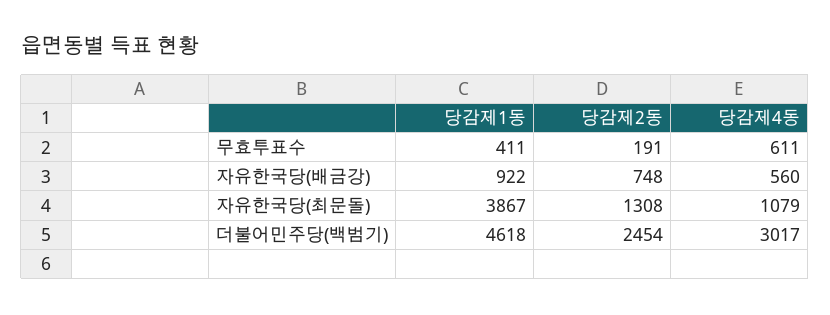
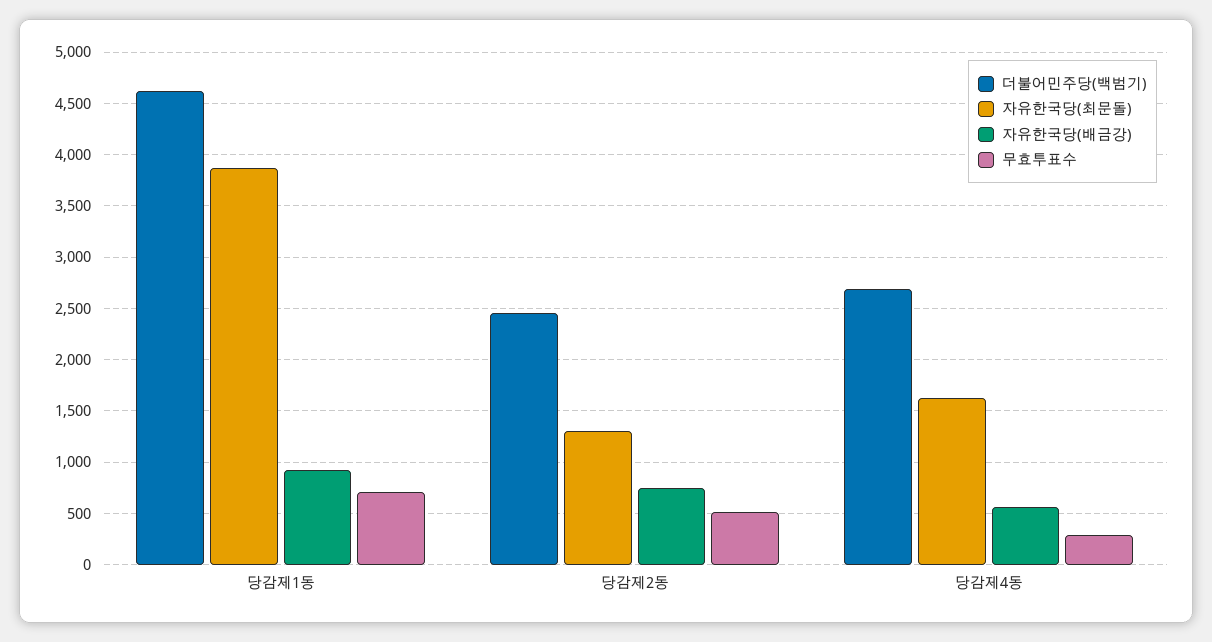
무효투표수, 당감제1동: 411 -> 700
무효투표수, 당감제2동: 191 -> 500
무효투표수, 당감제4동: 611 -> 300
자유한국당(최문돌), 당감제4동: 1079 -> 1600
더불어민주당(백범기), 당감제4동: 3017 -> 2700

